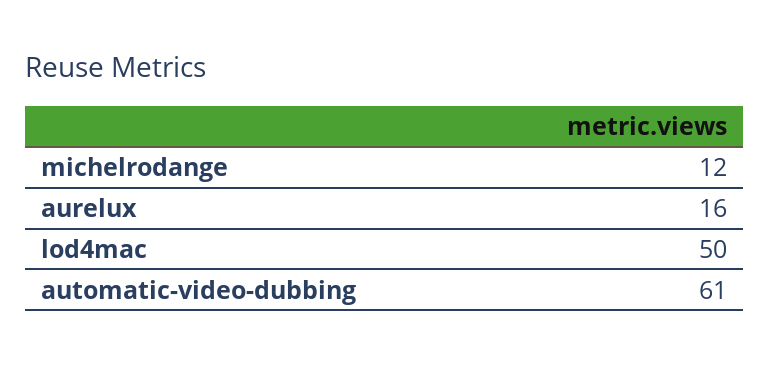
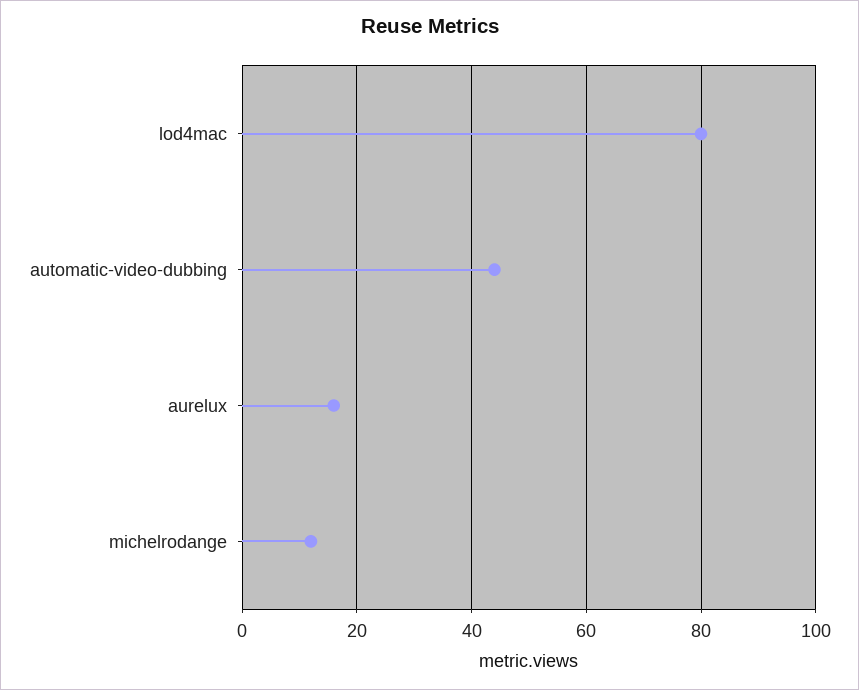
lod4mac: 50 -> 80
automatic-video-dubbing: 61 -> 45

